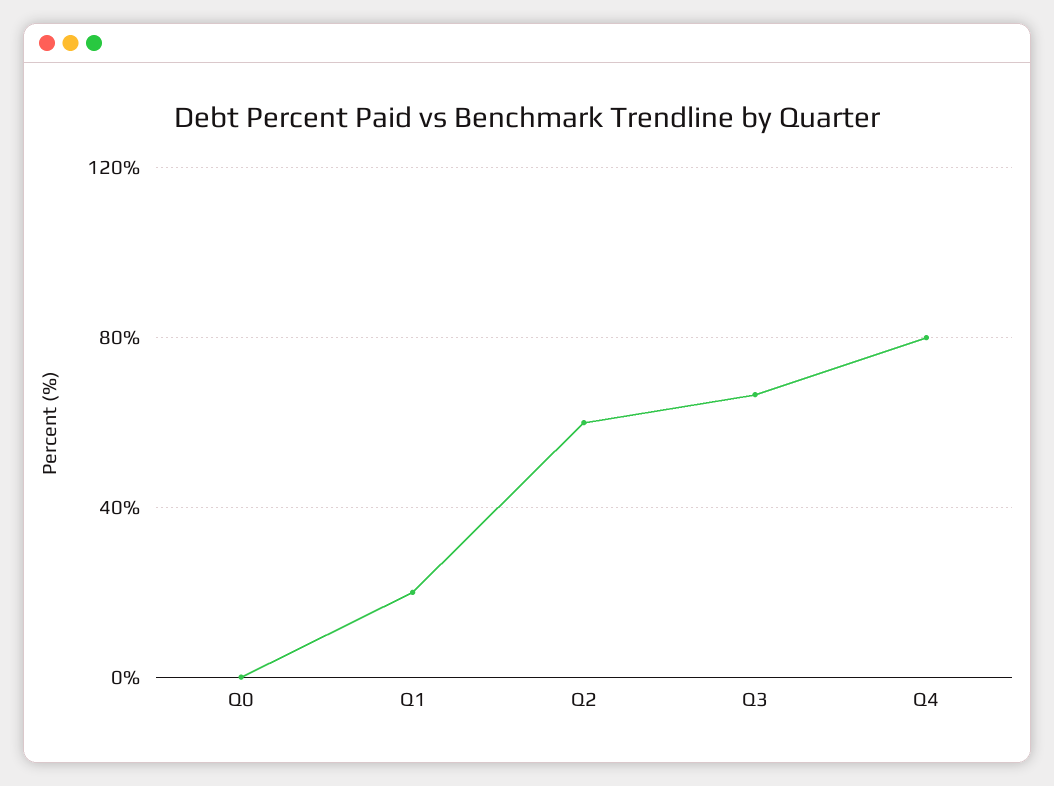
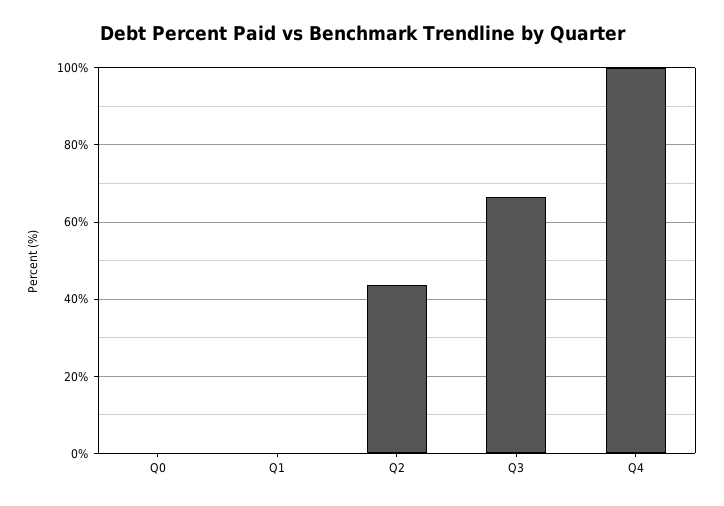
Q1: 20 -> 0
Q2: 60 -> 44
Q4: 80 -> 100

